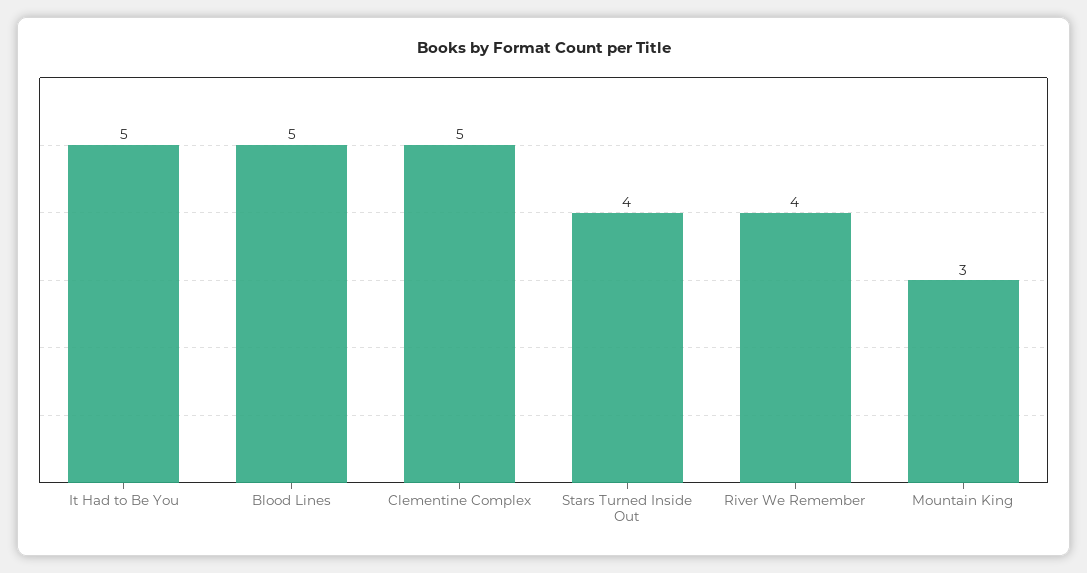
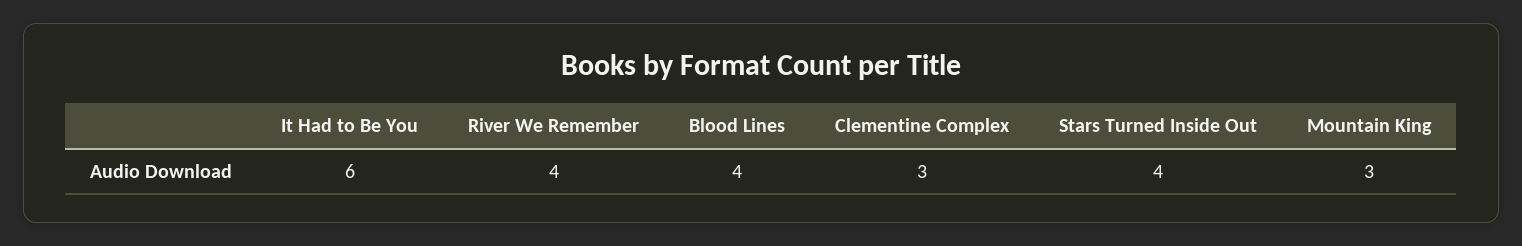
It Had to Be You: 5 -> 6
Blood Lines: 5 -> 4
Clementine Complex: 5 -> 3

